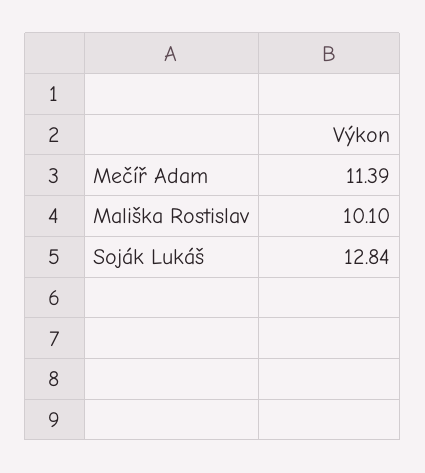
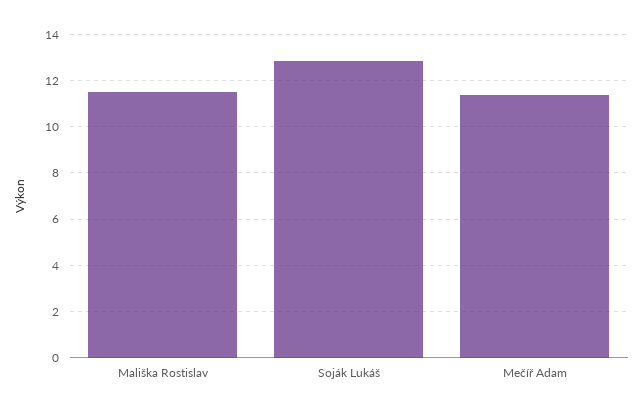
Mališka Rostislav: 10.1 -> 11.5

